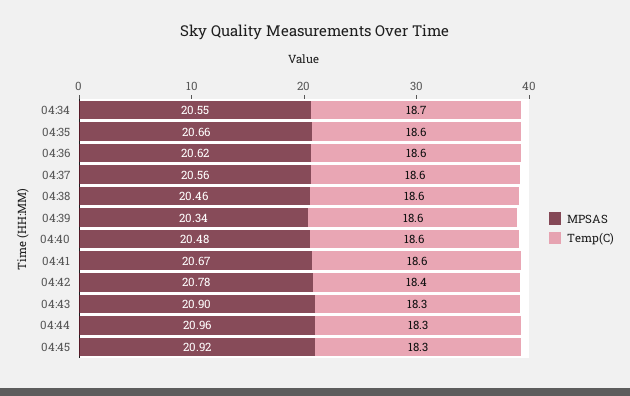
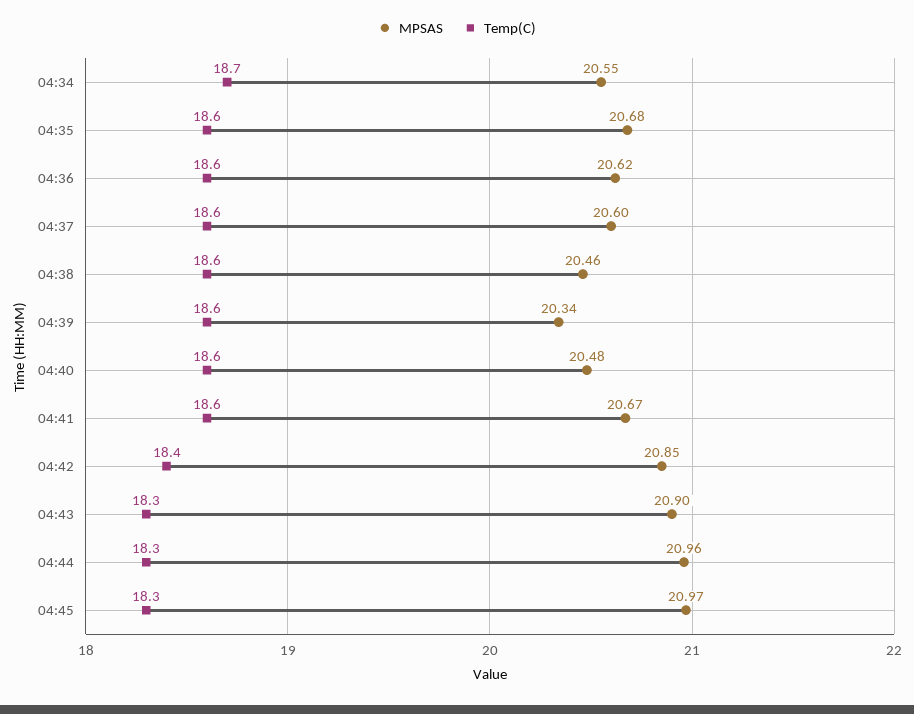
MPSAS, 04:35: 20.66 -> 20.68
MPSAS, 04:37: 20.56 -> 20.6
MPSAS, 04:42: 20.78 -> 20.85
MPSAS, 04:45: 20.92 -> 20.97

